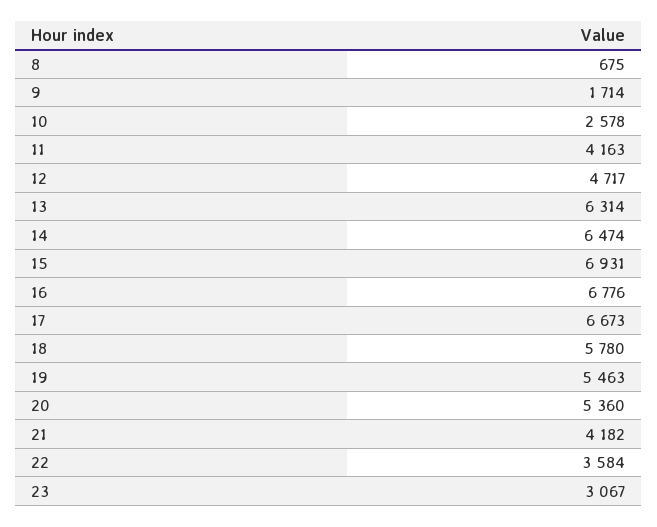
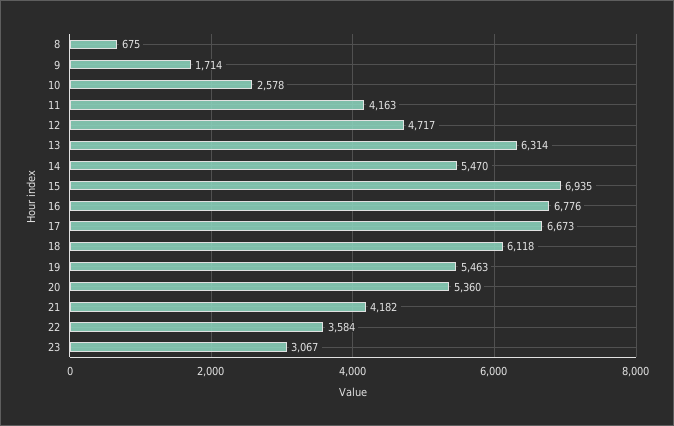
14: 6474 -> 5470
15: 6931 -> 6935
18: 5780 -> 6118

